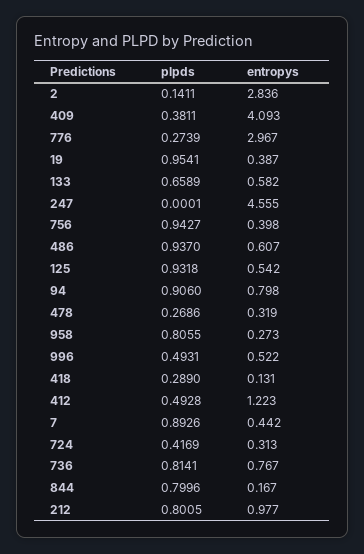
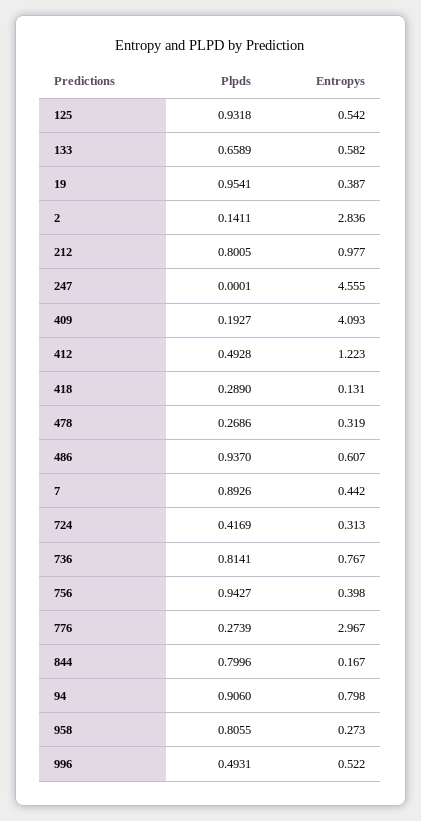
plpds, 409: 0.3811 -> 0.1927

